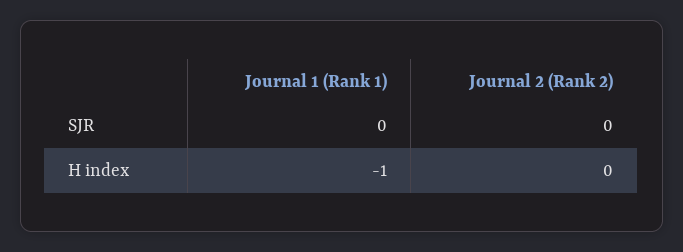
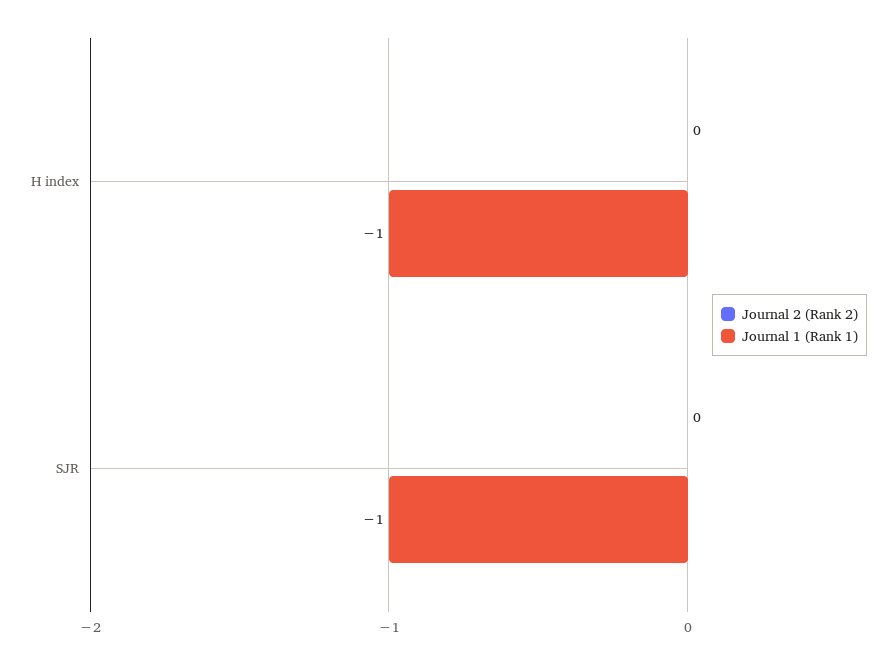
Journal 1 (Rank 1), SJR: 0 -> -1

